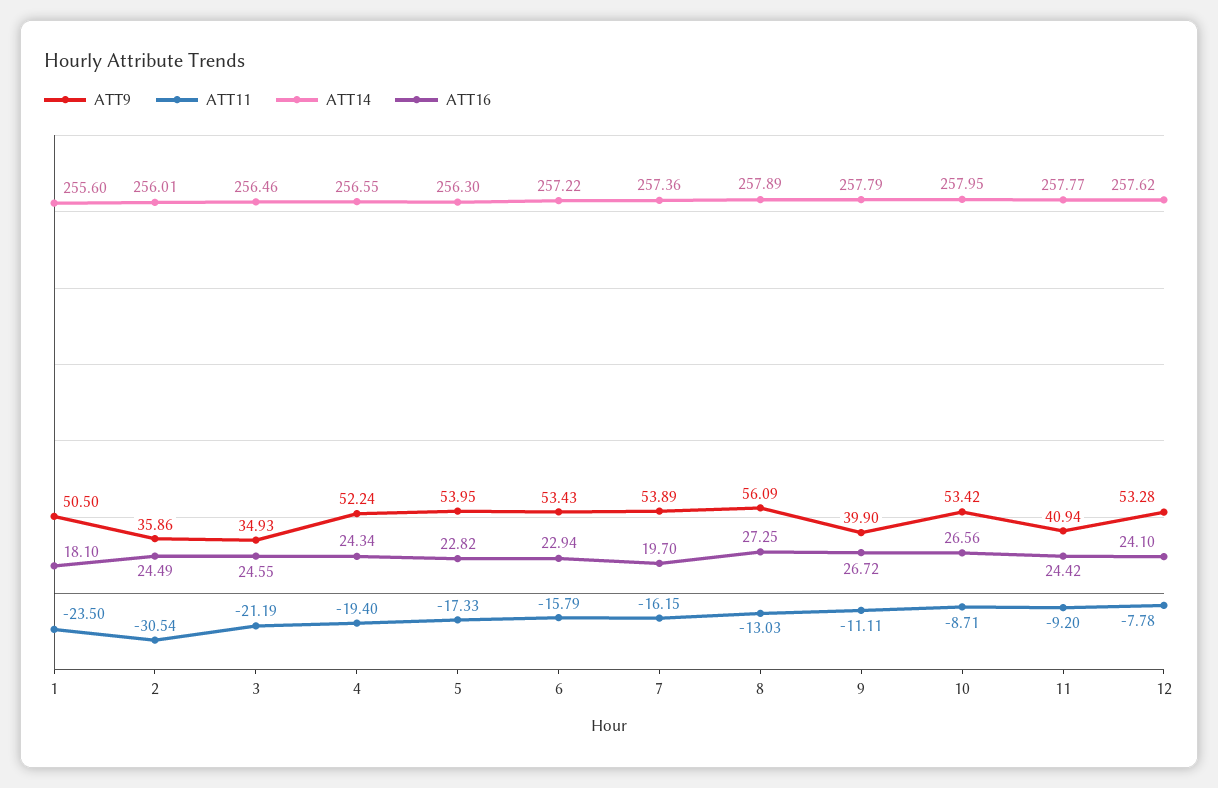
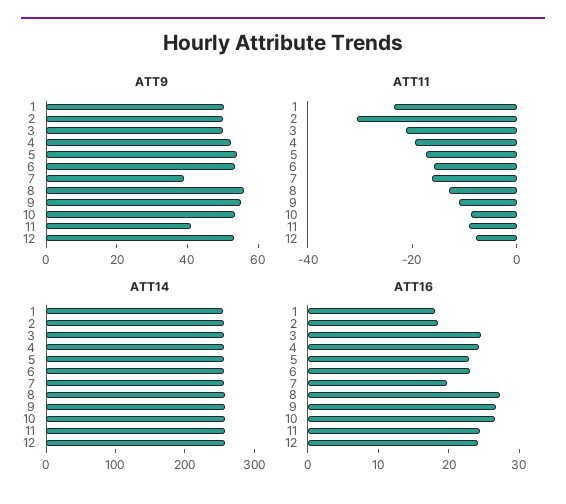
ATT9, 2: 35.86 -> 50
ATT16, 2: 24.49 -> 18
ATT9, 3: 34.93 -> 50
ATT9, 7: 53.89 -> 40
ATT9, 9: 39.9 -> 55

